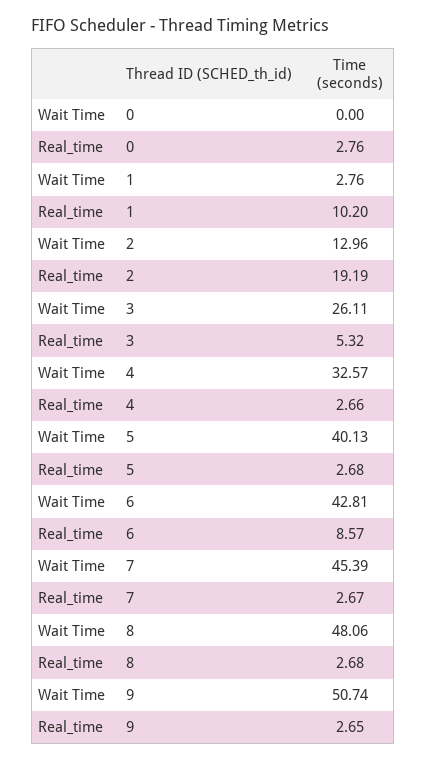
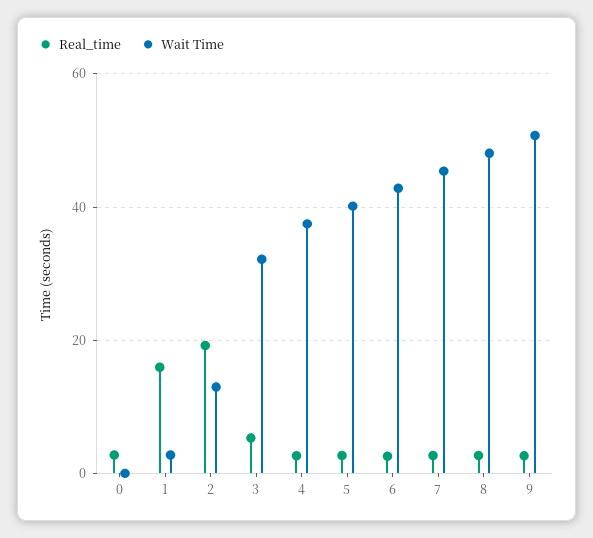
Real_time, 1: 10.2 -> 16
Wait Time, 3: 26.11 -> 32
Wait Time, 4: 32.57 -> 38
Real_time, 6: 8.57 -> 2

